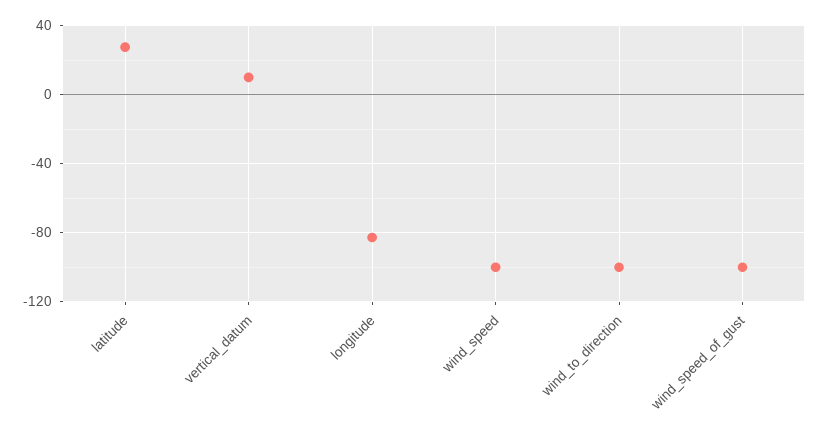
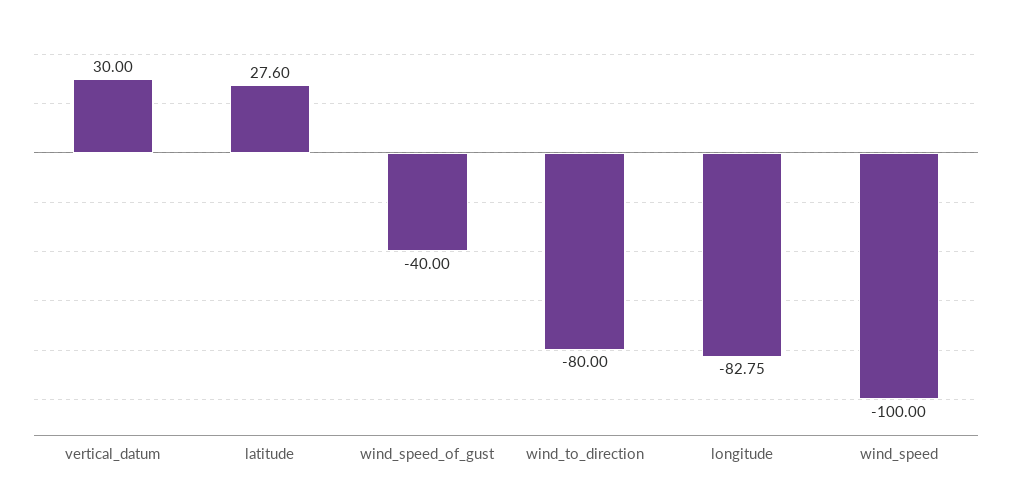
vertical_datum: 10 -> 30
wind_to_direction: -100 -> -80
wind_speed_of_gust: -100 -> -40

